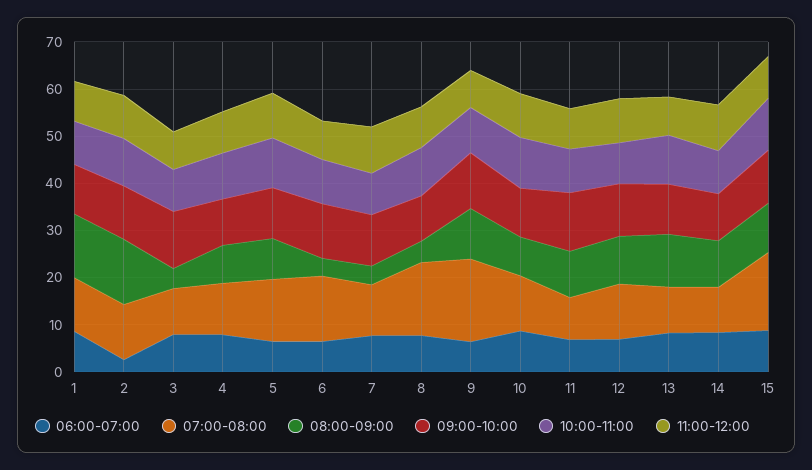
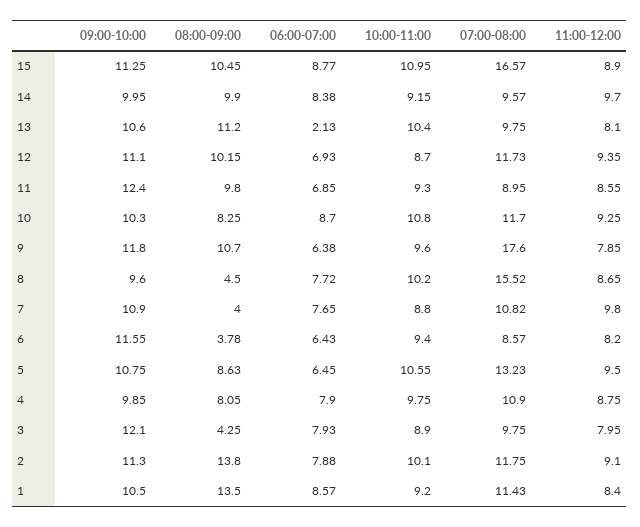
06:00-07:00, 2: 2 -> 7.88
07:00-08:00, 6: 14 -> 8.57
06:00-07:00, 13: 8 -> 2.13

